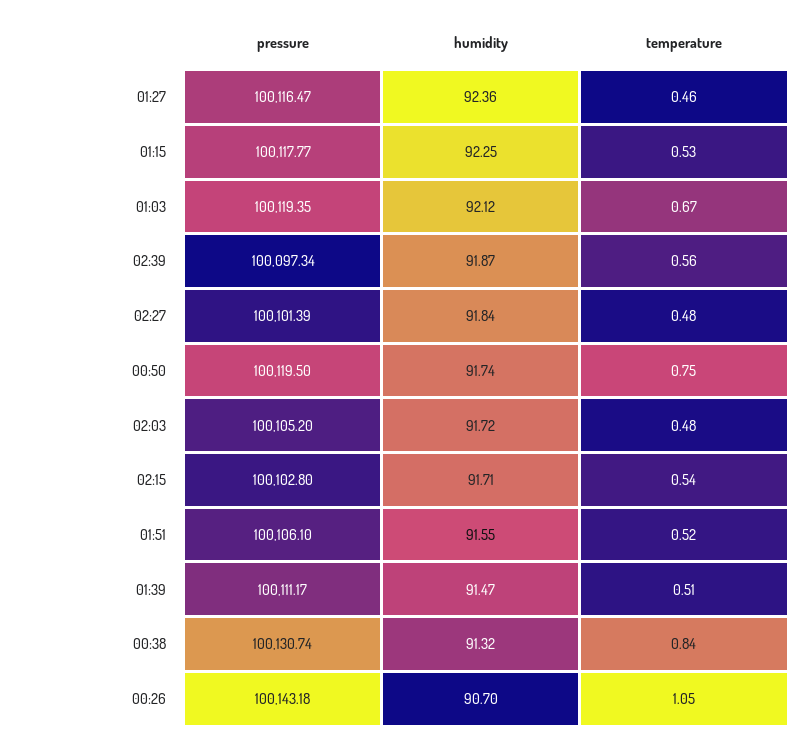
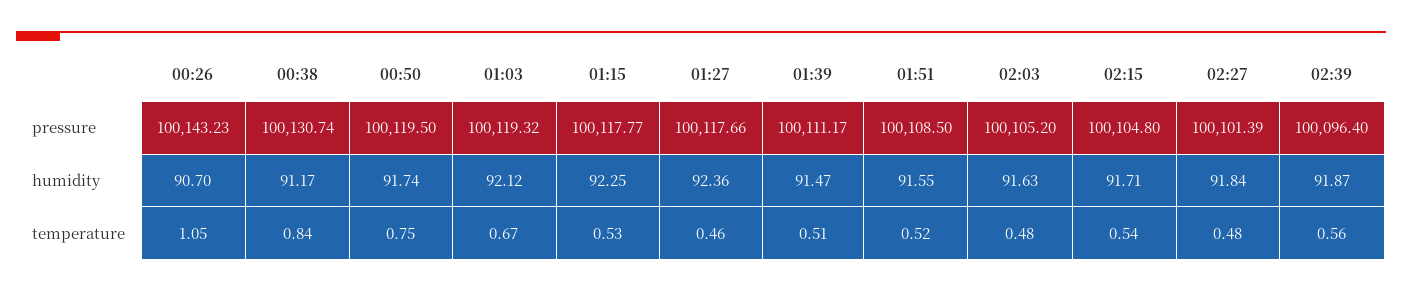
pressure, 01:27: 100116.47 -> 100117.66
pressure, 01:03: 100119.35 -> 100119.32
pressure, 02:39: 100097.34 -> 100096.4
humidity, 02:03: 91.72 -> 91.63
pressure, 02:15: 100102.8 -> 100104.8
pressure, 01:51: 100106.1 -> 100108.5
humidity, 00:38: 91.32 -> 91.17
pressure, 00:26: 100143.18 -> 100143.23

